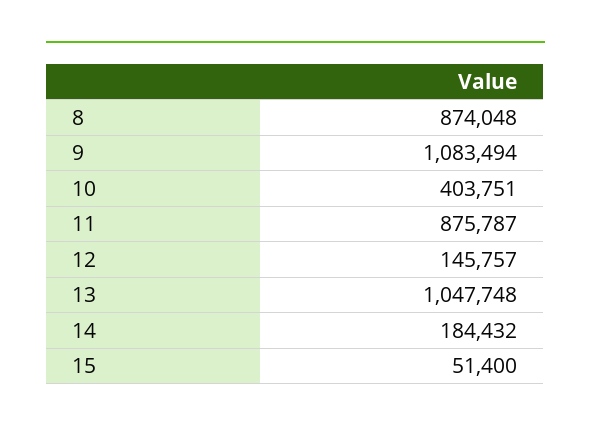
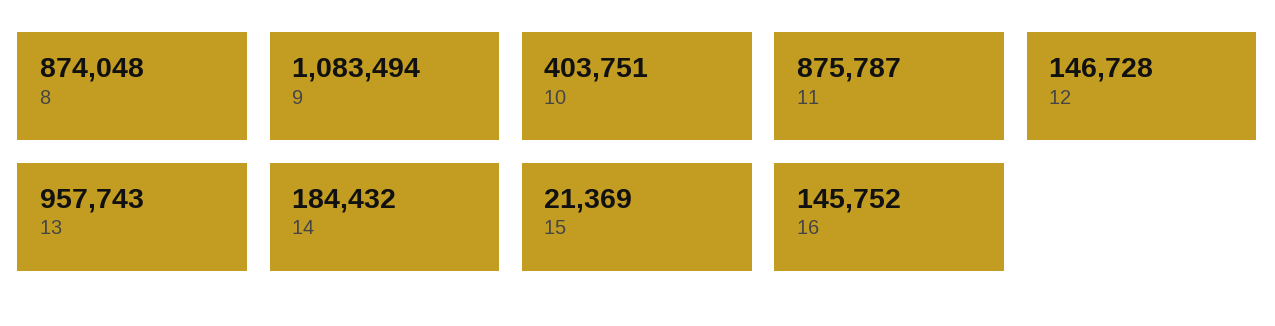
12: 145757 -> 146728
13: 1047748 -> 957743
15: 51400 -> 21369
16: none -> 145752

